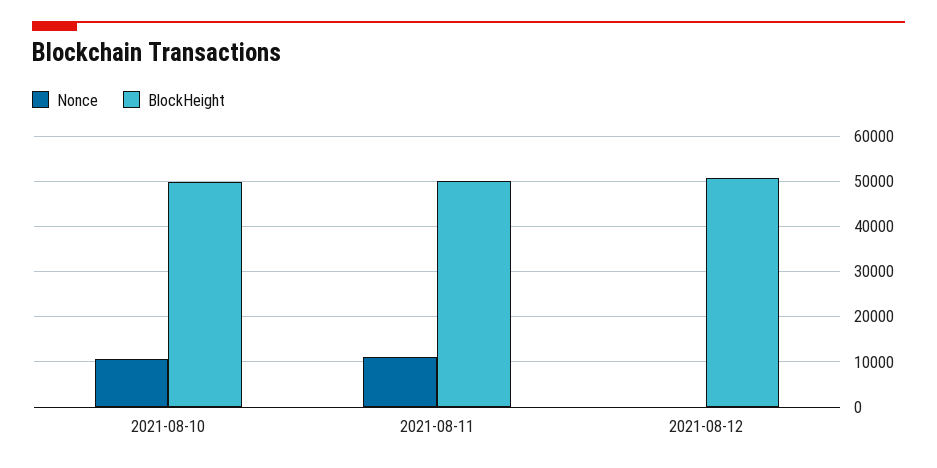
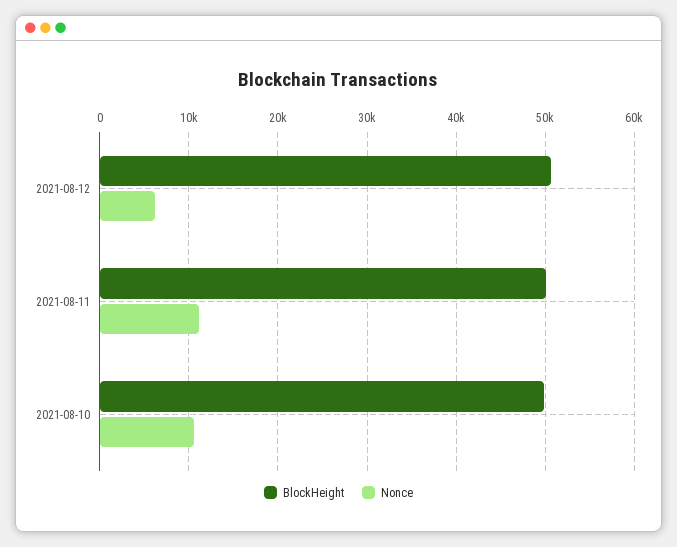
Nonce, 2021-08-12: 0 -> 6000

